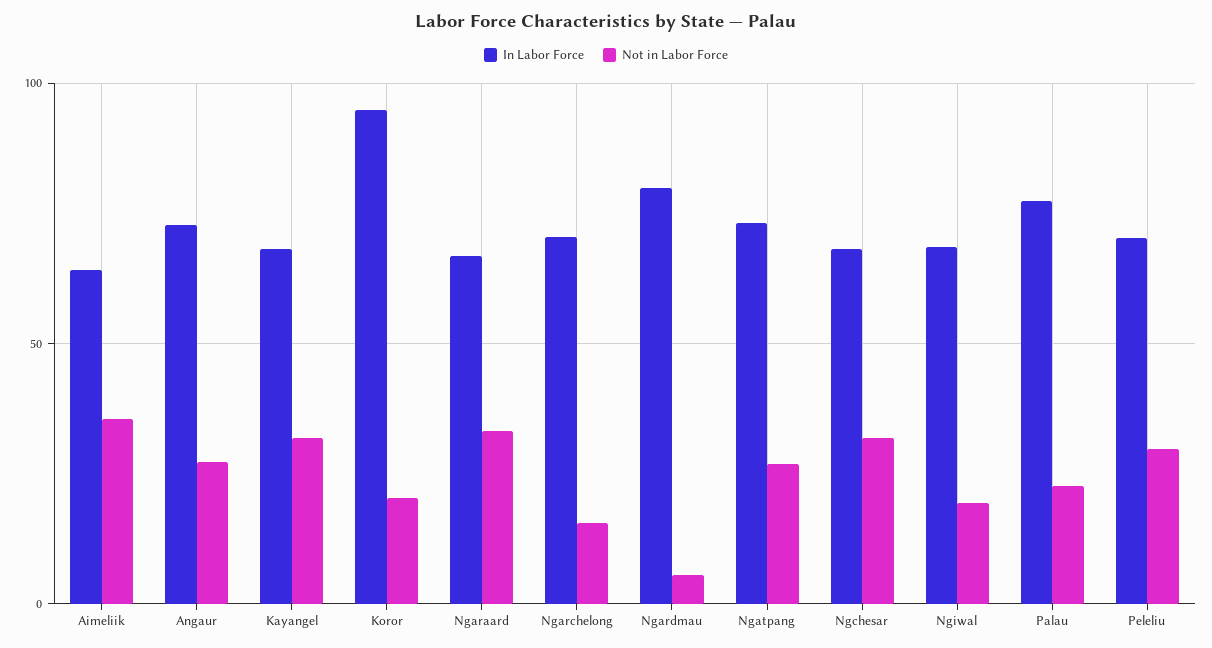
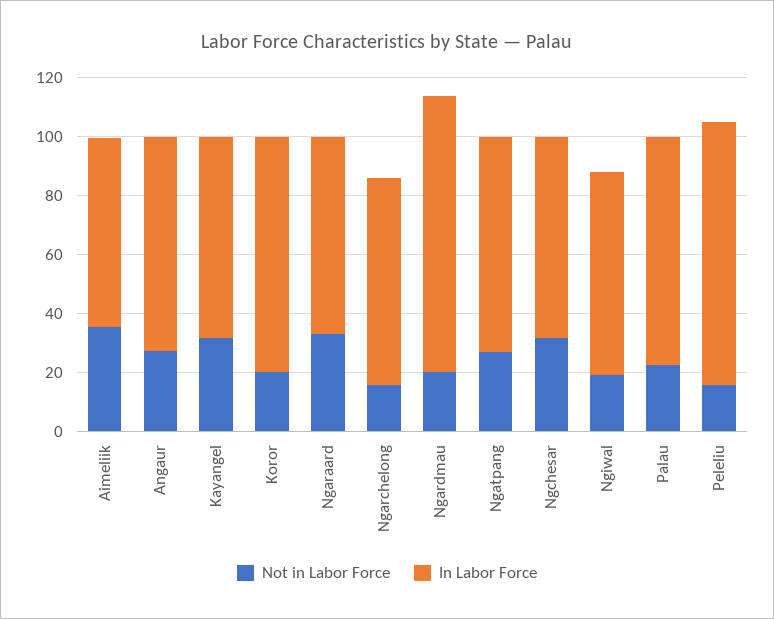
In Labor Force, Koror: 95 -> 80
In Labor Force, Ngardmau: 80 -> 95
Not in Labor Force, Ngardmau: 5 -> 20
In Labor Force, Peleliu: 70 -> 90
Not in Labor Force, Peleliu: 30 -> 15

